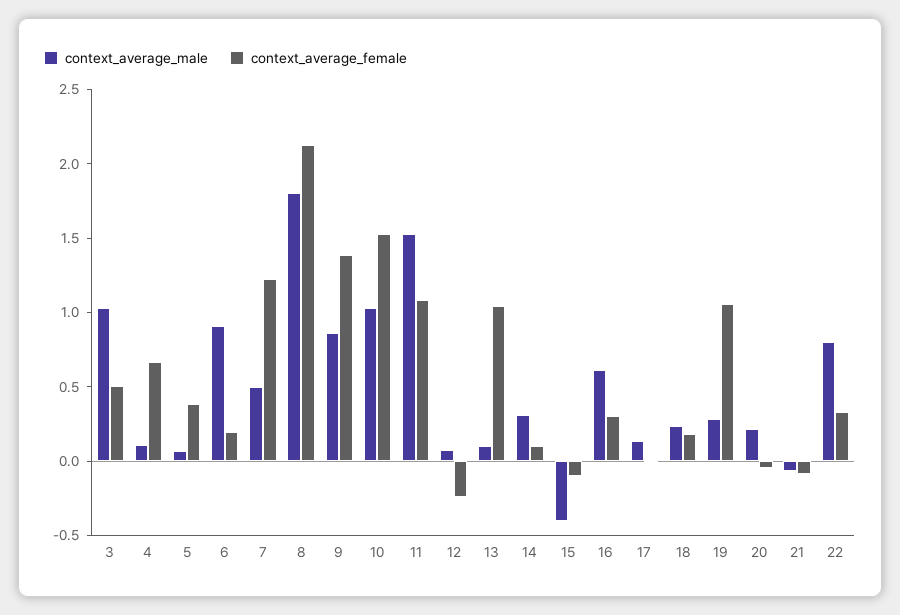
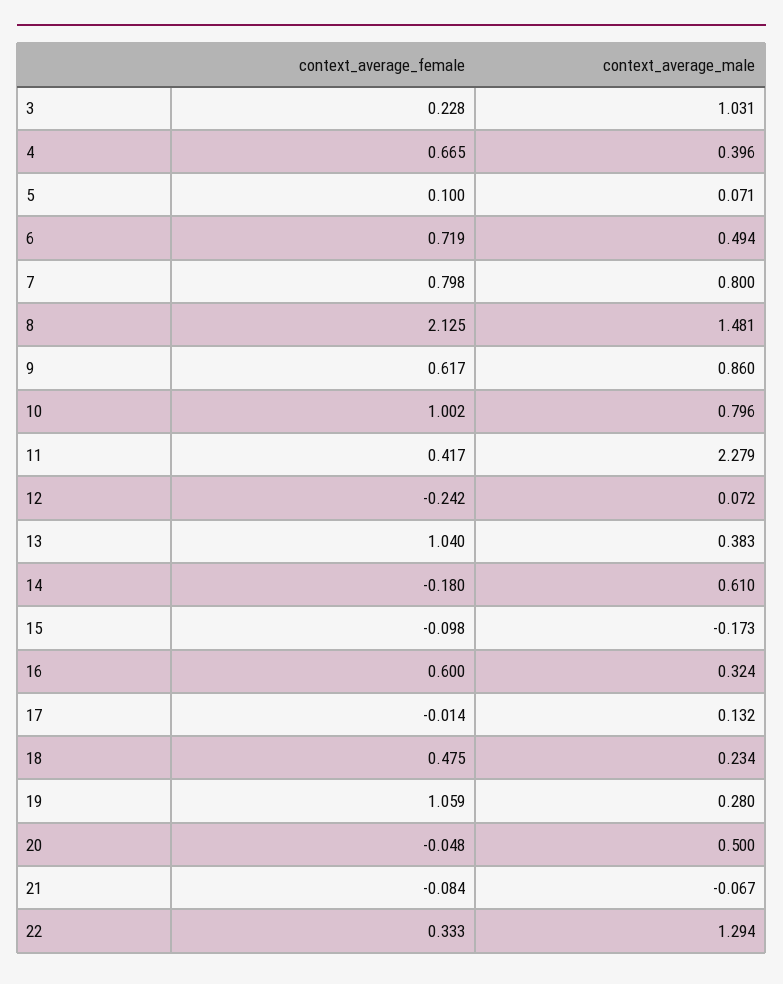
context_average_female, 3: 0.5 -> 0.228
context_average_male, 4: 0.1 -> 0.396
context_average_female, 5: 0.4 -> 0.1
context_average_male, 6: 0.9 -> 0.494
context_average_female, 6: 0.2 -> 0.719
context_average_male, 7: 0.5 -> 0.8
context_average_female, 7: 1.2 -> 0.798
context_average_male, 8: 1.8 -> 1.481
context_average_female, 9: 1.4 -> 0.617
context_average_male, 10: 1 -> 0.796
context_average_female, 10: 1.5 -> 1.002
context_average_male, 11: 1.5 -> 2.279
context_average_female, 11: 1.1 -> 0.417
context_average_male, 13: 0.1 -> 0.383
context_average_male, 14: 0.3 -> 0.61
context_average_female, 14: 0.1 -> -0.18
context_average_male, 15: -0.4 -> -0.173
context_average_male, 16: 0.6 -> 0.324
context_average_female, 16: 0.3 -> 0.6
context_average_female, 18: 0.2 -> 0.475
context_average_male, 20: 0.2 -> 0.5
context_average_male, 22: 0.8 -> 1.294

